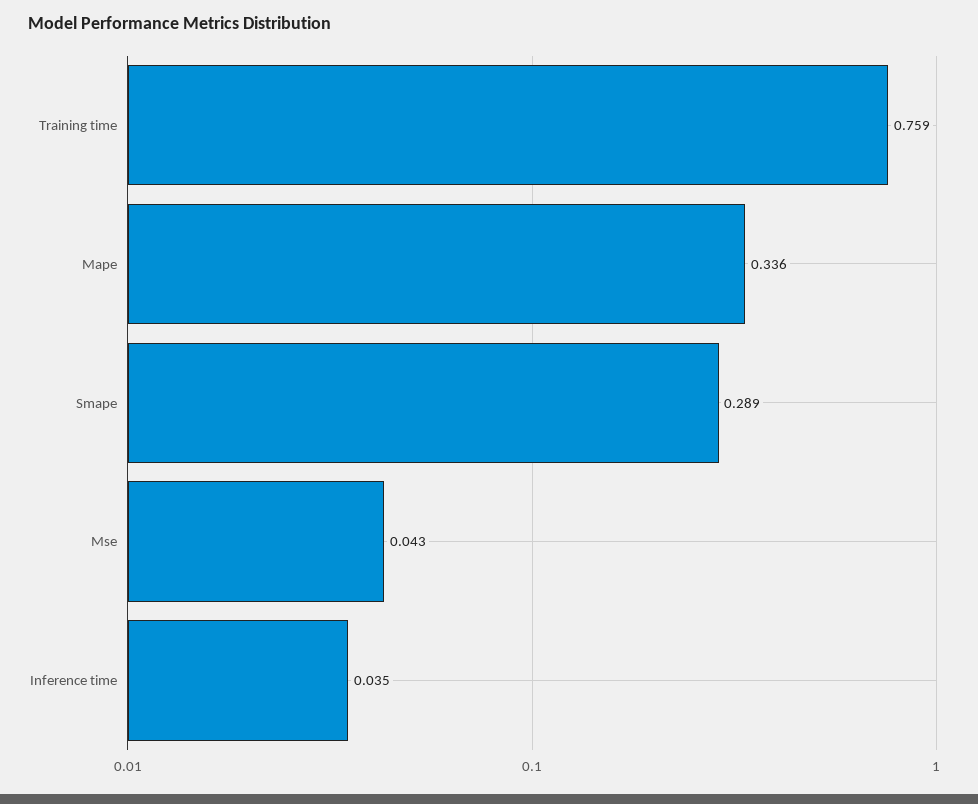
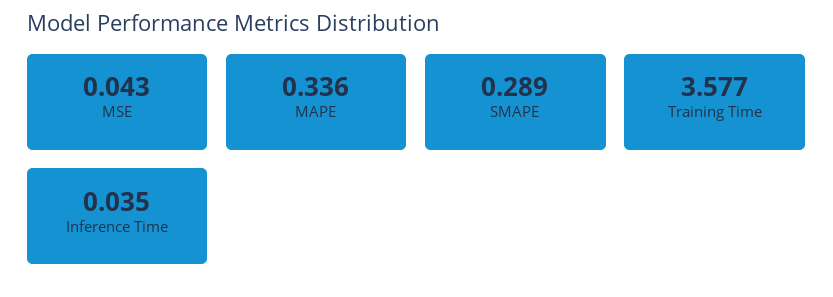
Training time: 0.759 -> 3.577

